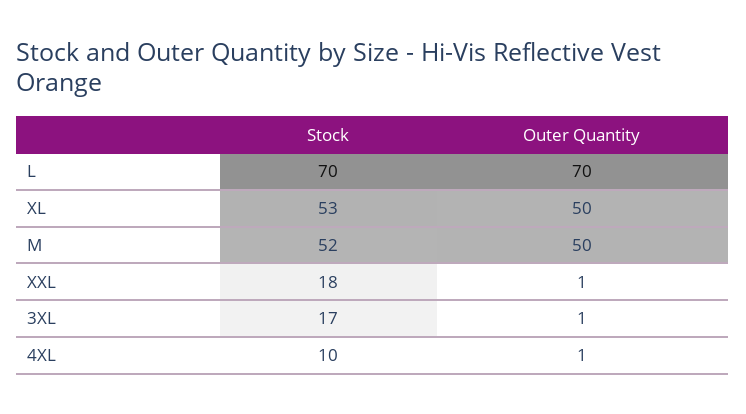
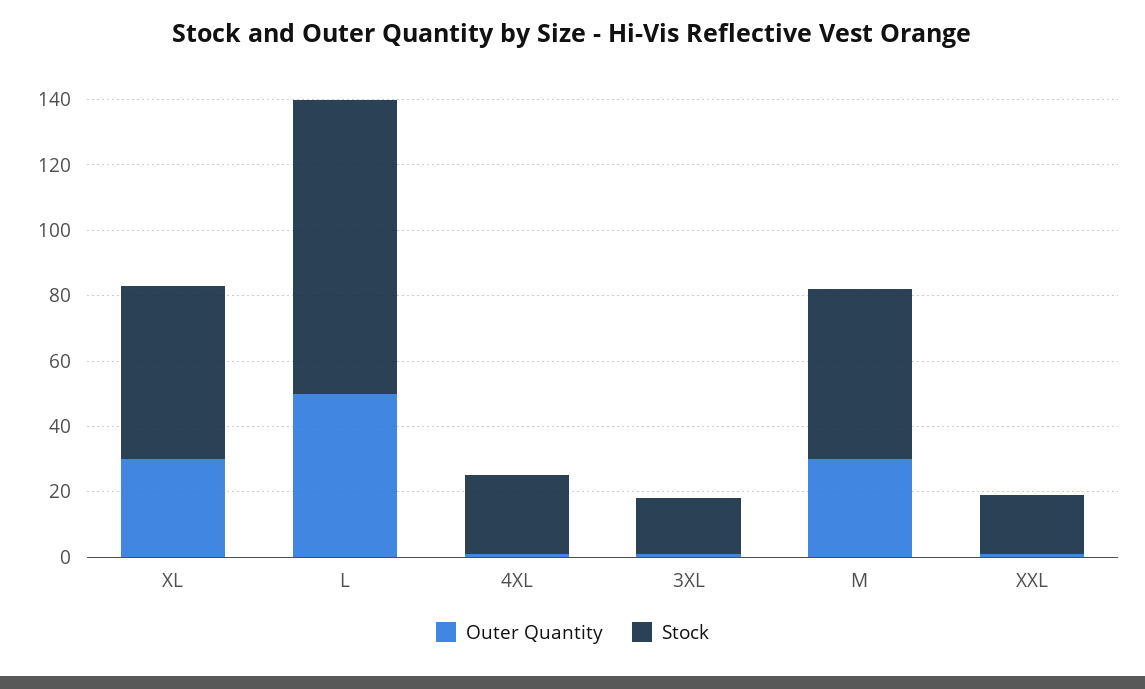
Stock, L: 70 -> 90
Outer Quantity, L: 70 -> 50
Outer Quantity, XL: 50 -> 30
Outer Quantity, M: 50 -> 30
Stock, 4XL: 10 -> 25

